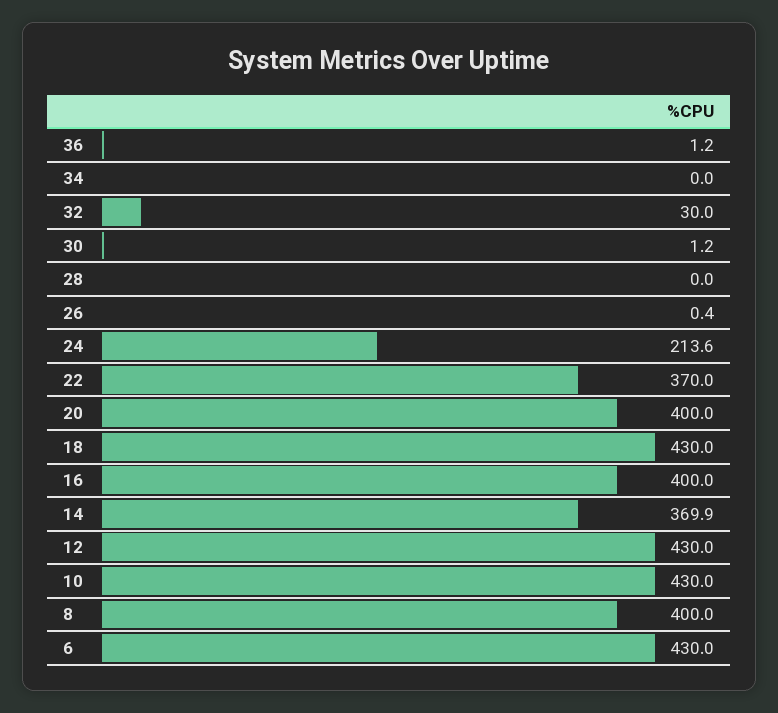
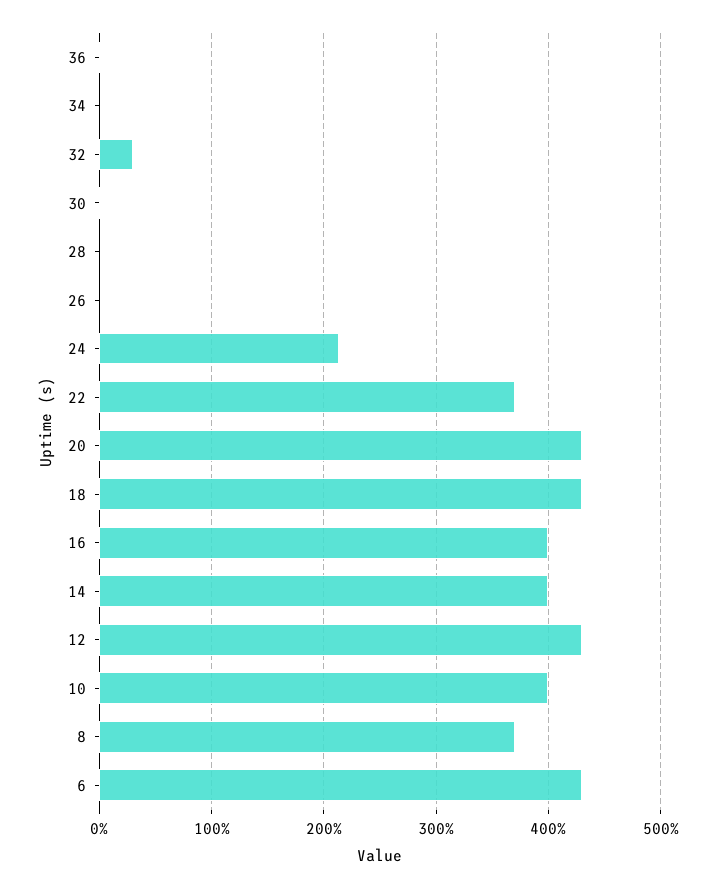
20: 400 -> 430
14: 369.9 -> 400
10: 430 -> 400
8: 400 -> 370

